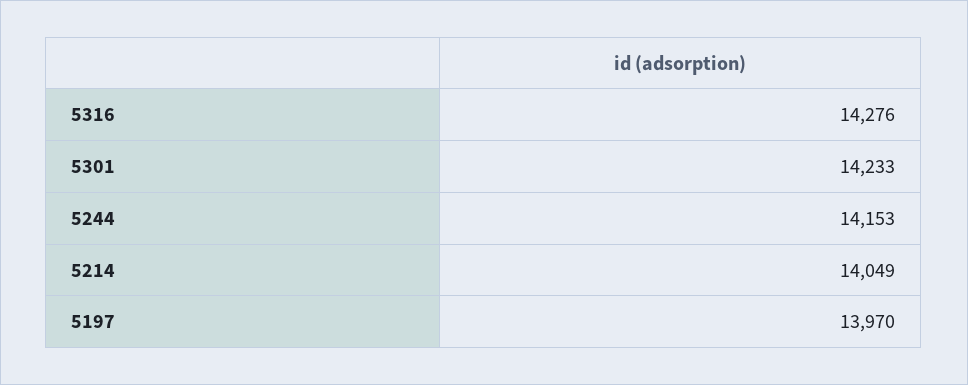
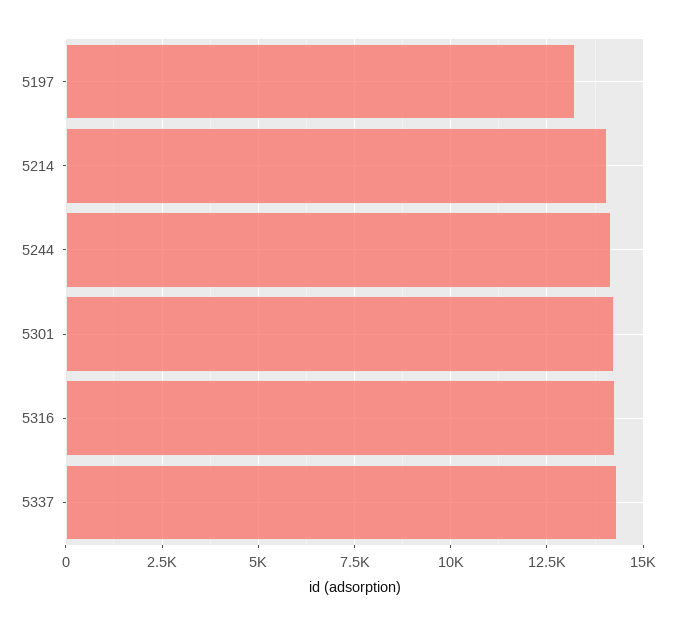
5197: 13970 -> 13250
5337: none -> 14250

